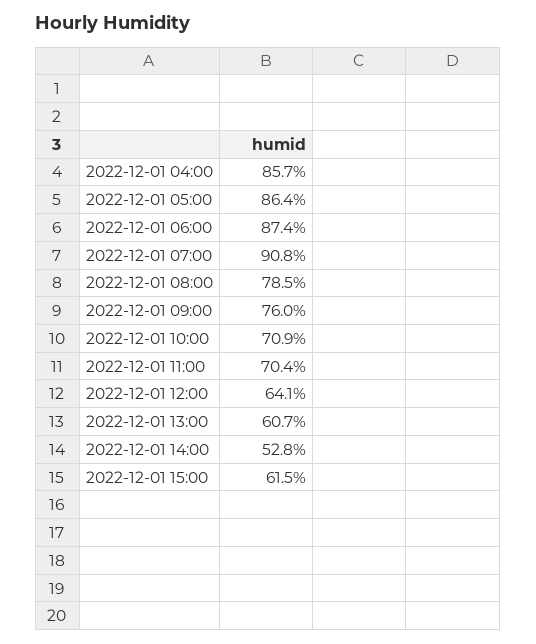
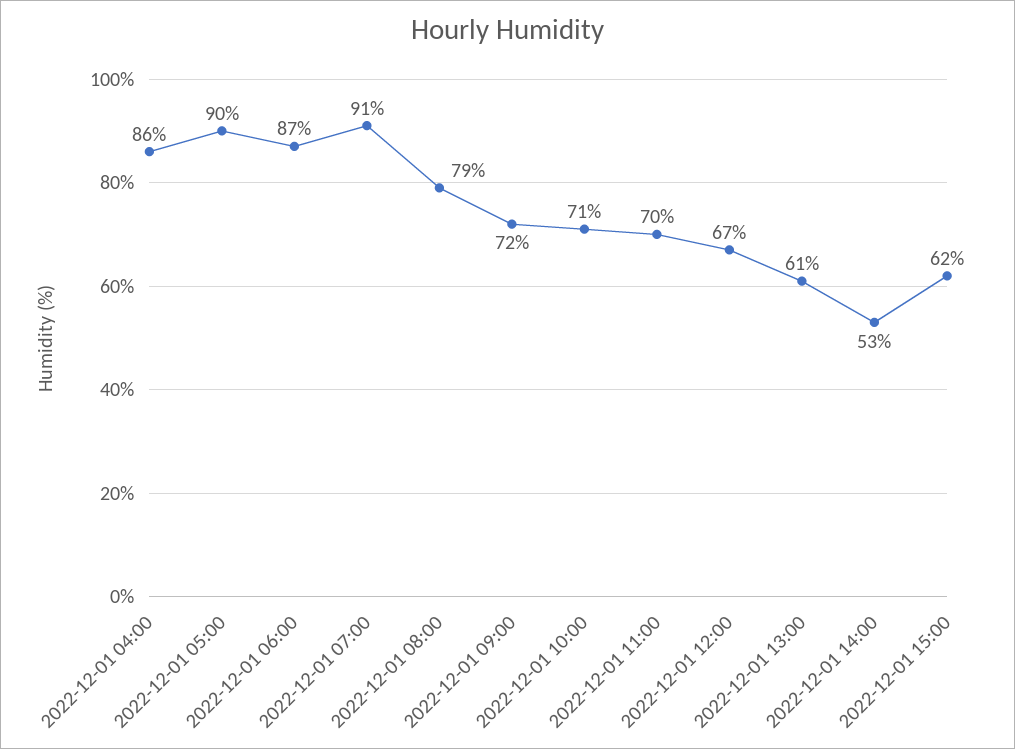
2022-12-01 05:00: 86.4 -> 90
2022-12-01 09:00: 76 -> 72
2022-12-01 12:00: 64.1 -> 67

